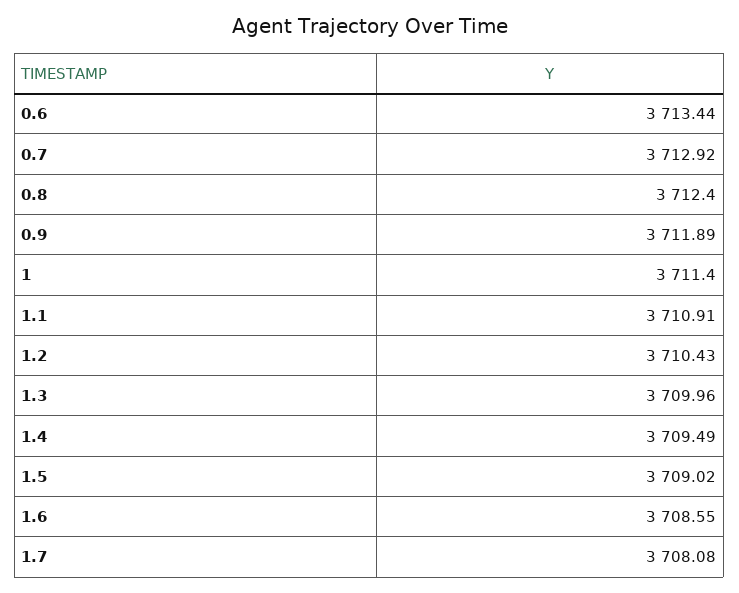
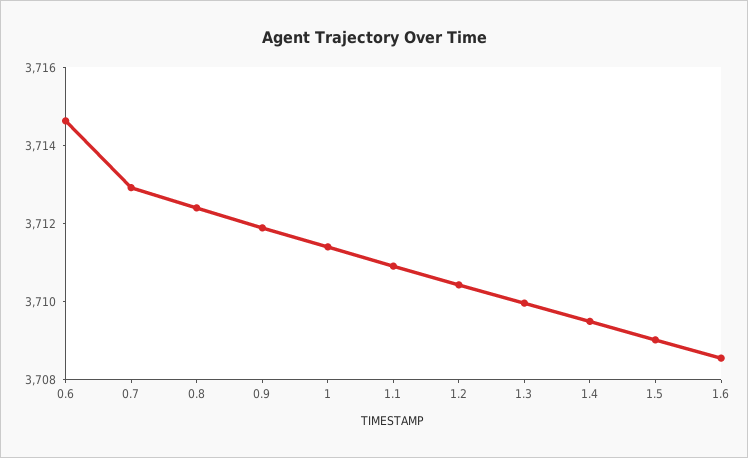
0.6: 3713.44 -> 3714.5
1.7: 3708.08 -> none

